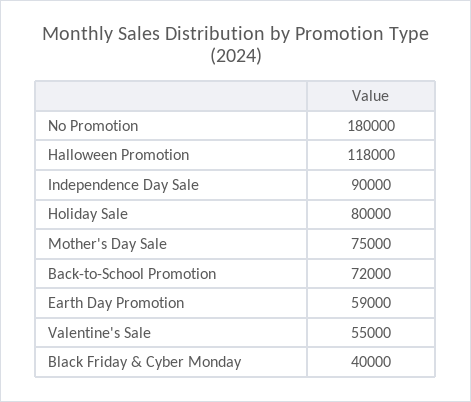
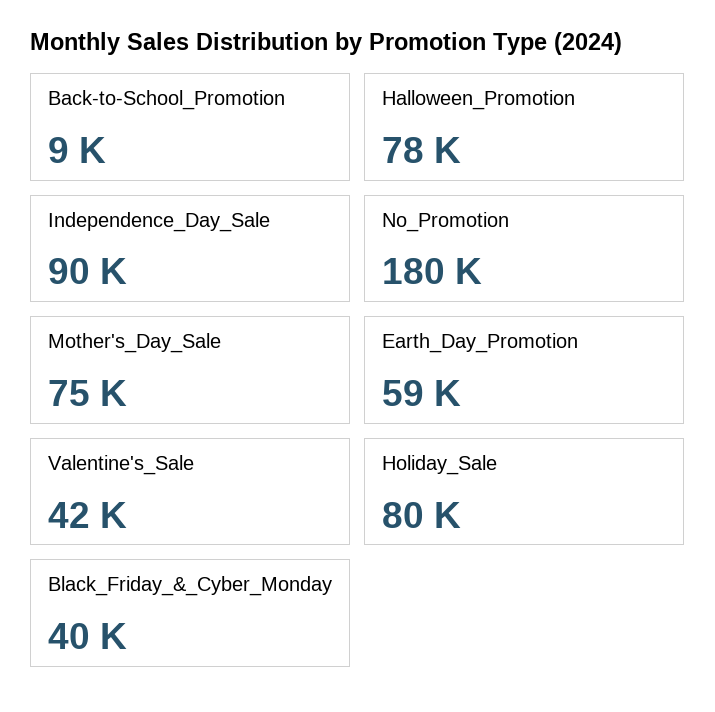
Halloween Promotion: 118000 -> 78000
Back-to-School Promotion: 72000 -> 9000
Valentine's Sale: 55000 -> 42000

